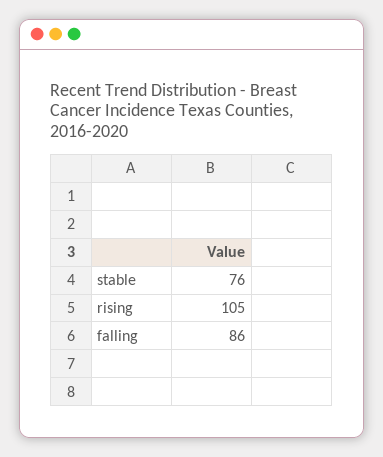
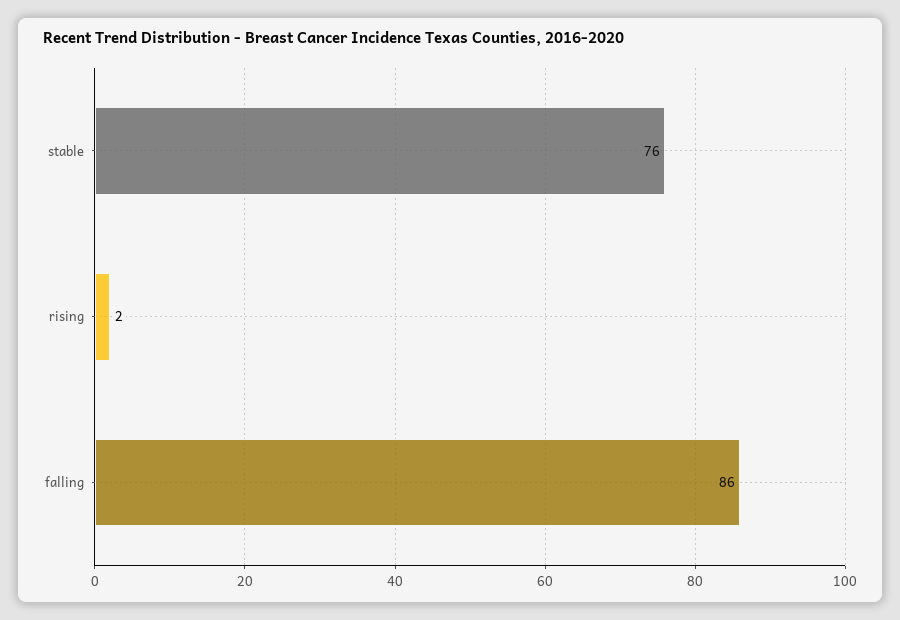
rising: 105 -> 2

